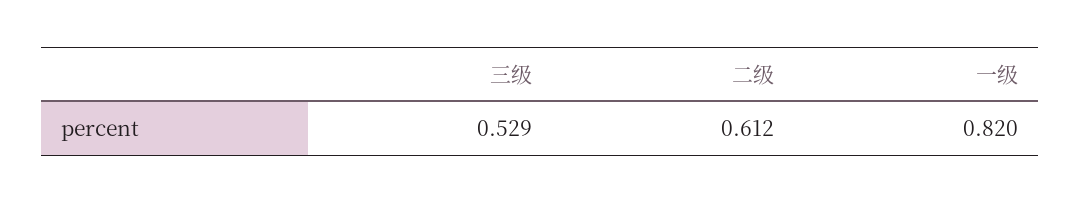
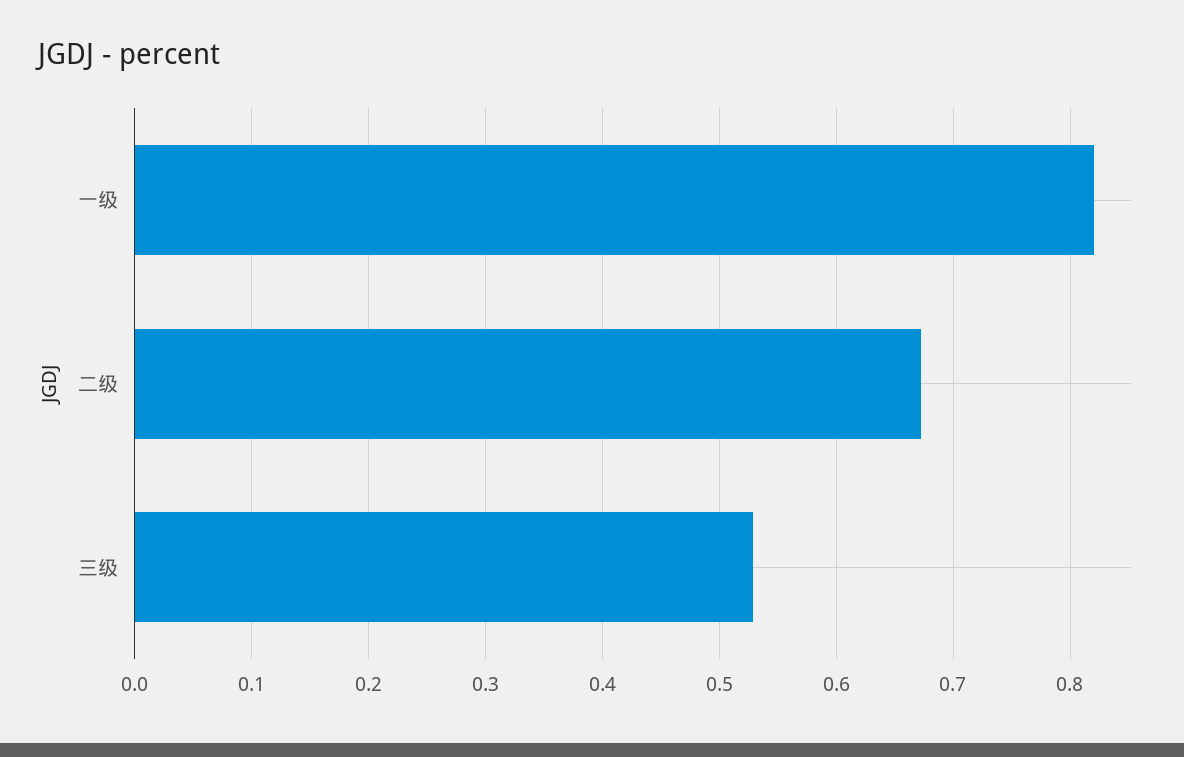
二级: 0.612 -> 0.67

